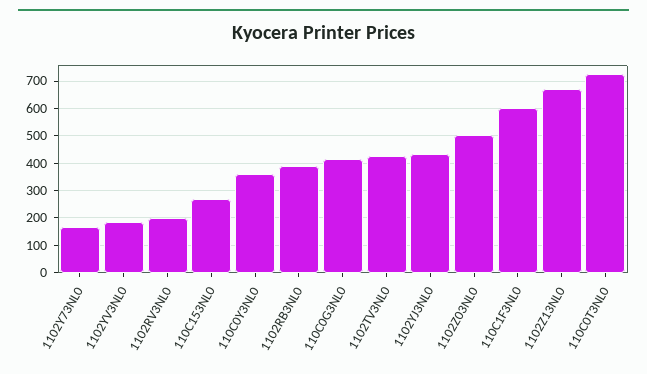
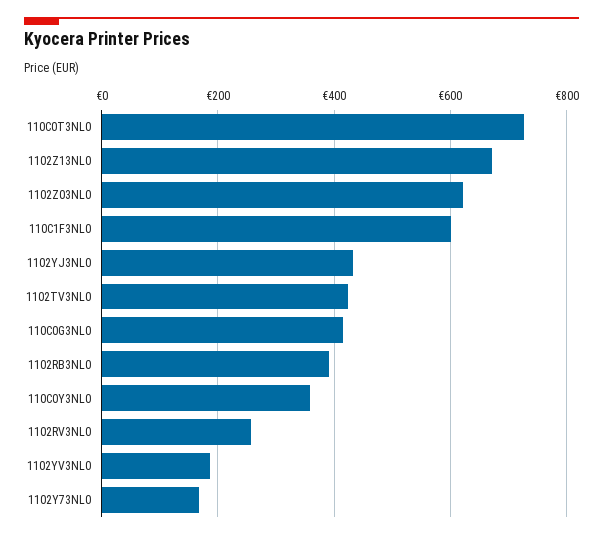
1102RV3NL0: 200 -> 260
110C153NL0: 275 -> none
1102Z03NL0: 500 -> 620

